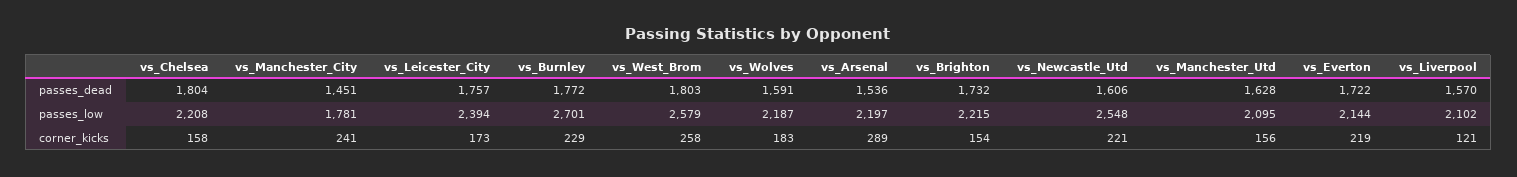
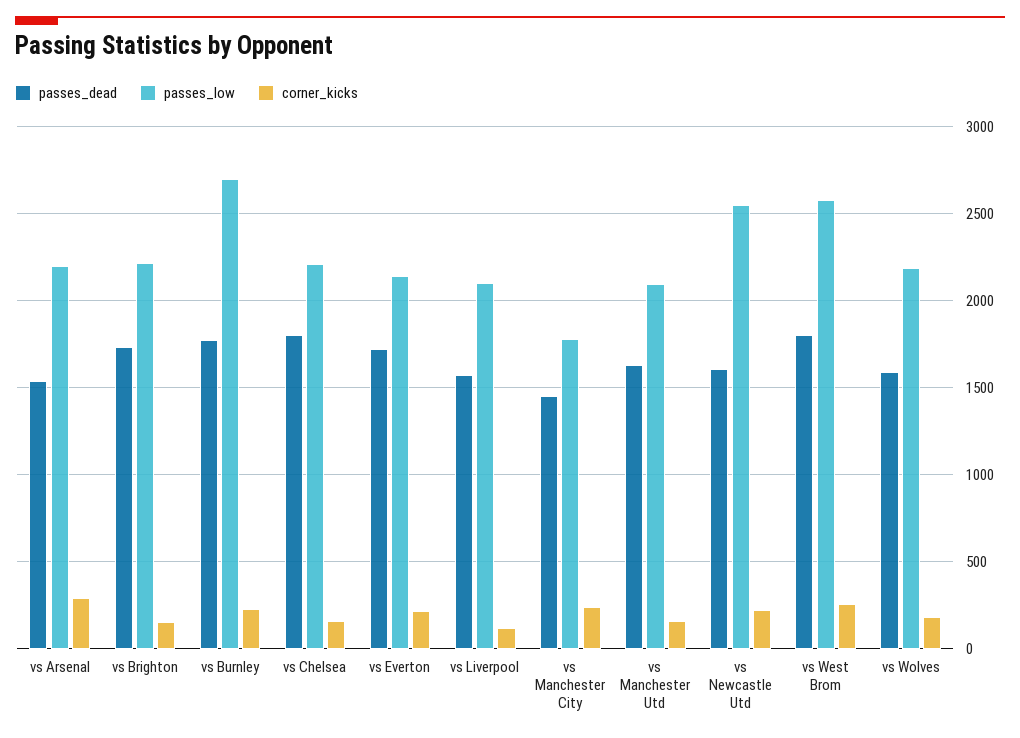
passes_dead, vs_Leicester_City: 1757 -> none
passes_low, vs_Leicester_City: 2394 -> none
corner_kicks, vs_Leicester_City: 173 -> none

